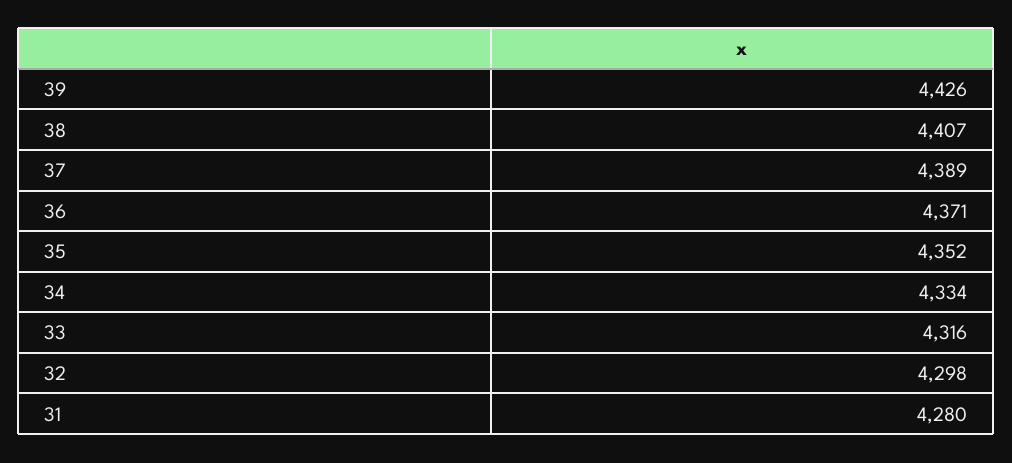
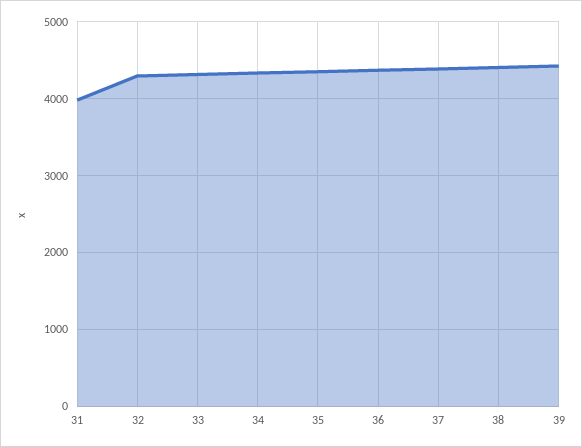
31: 4280 -> 4000

